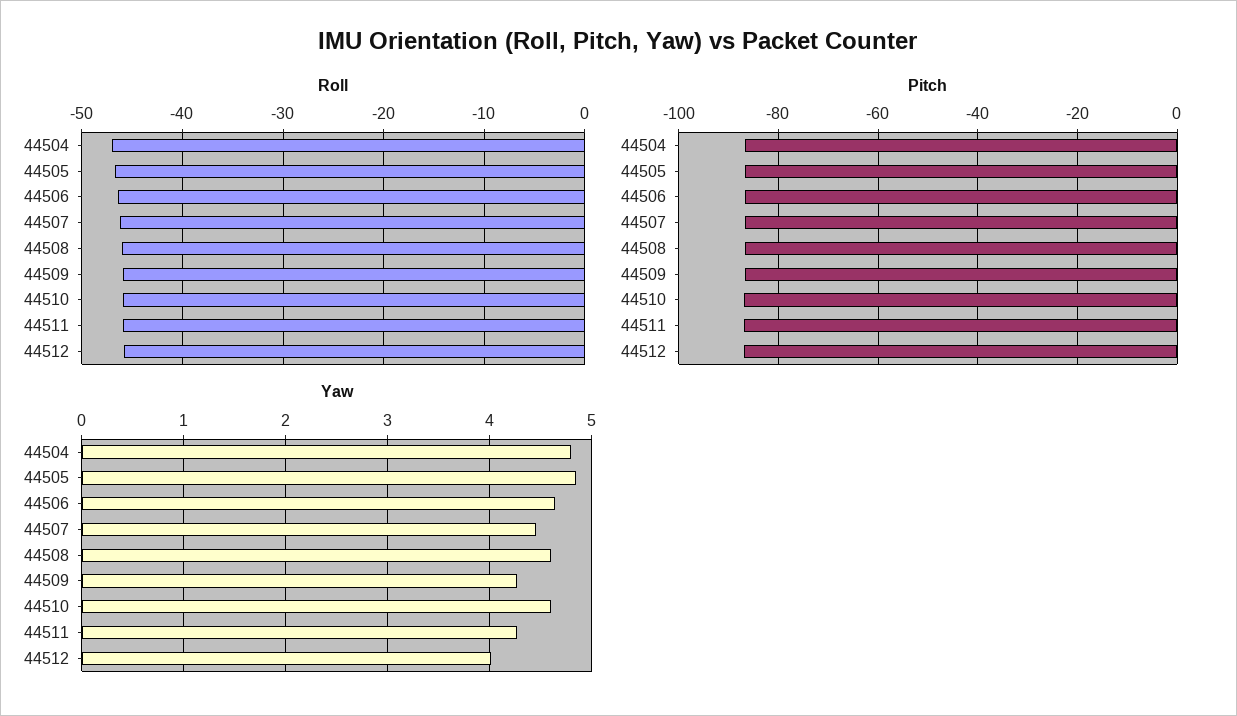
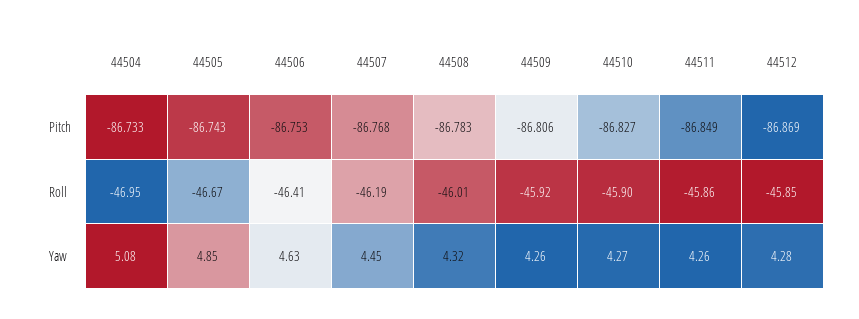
Yaw, 44504: 4.8 -> 5.08
Yaw, 44508: 4.6 -> 4.32
Yaw, 44510: 4.6 -> 4.27
Yaw, 44512: 4 -> 4.28

